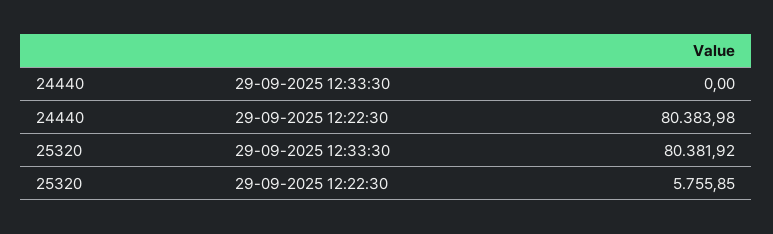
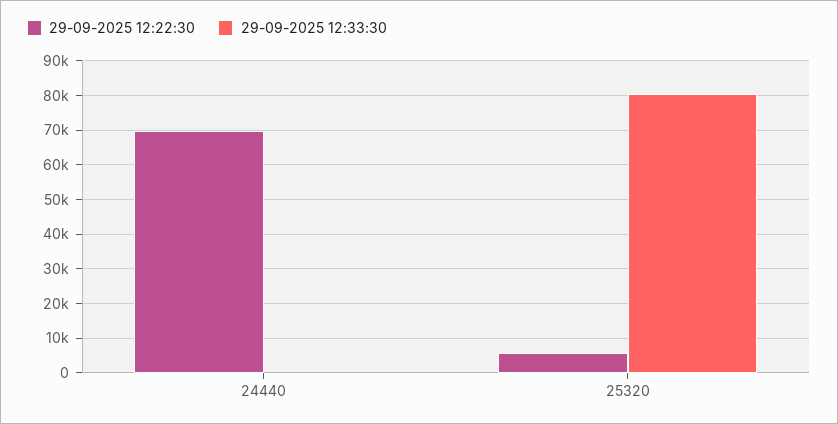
29-09-2025 12:22:30, 24440: 80383.98 -> 70000

